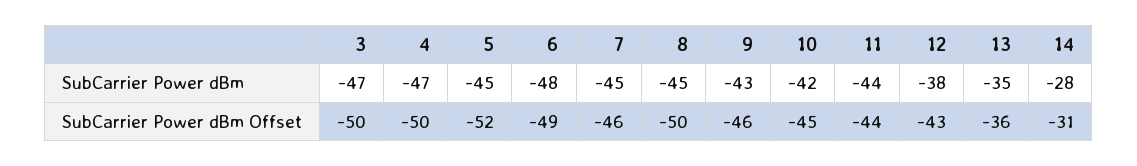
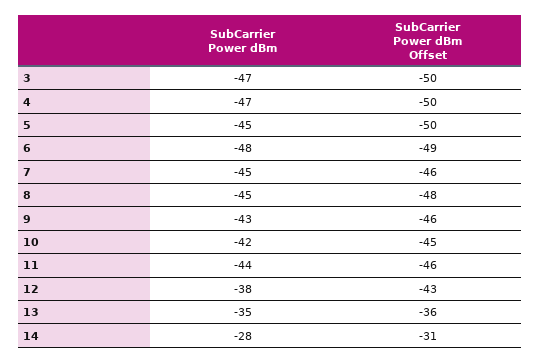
5, SubCarrier Power dBm Offset: -52 -> -50
8, SubCarrier Power dBm Offset: -50 -> -48
11, SubCarrier Power dBm Offset: -44 -> -46

